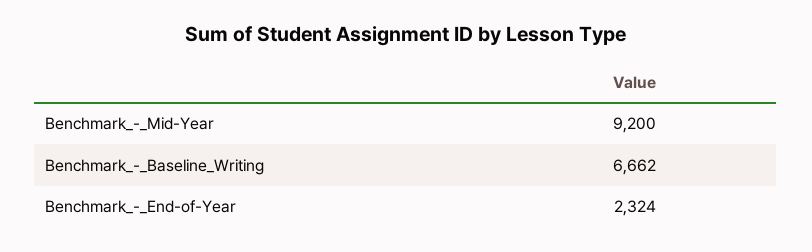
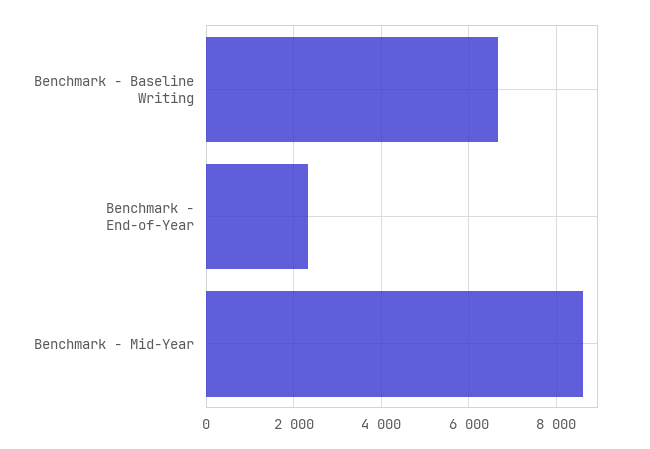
Benchmark_-_Mid-Year: 9200 -> 8600

